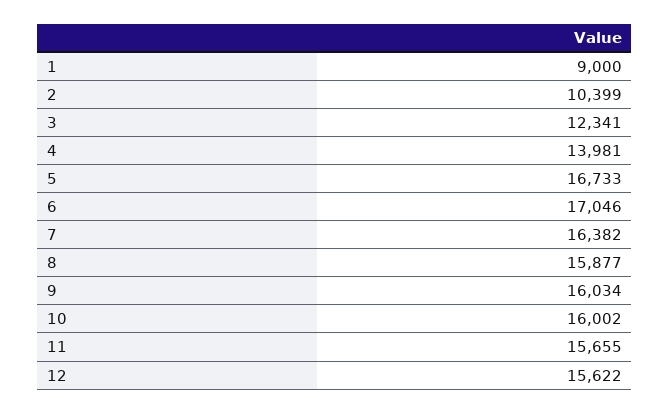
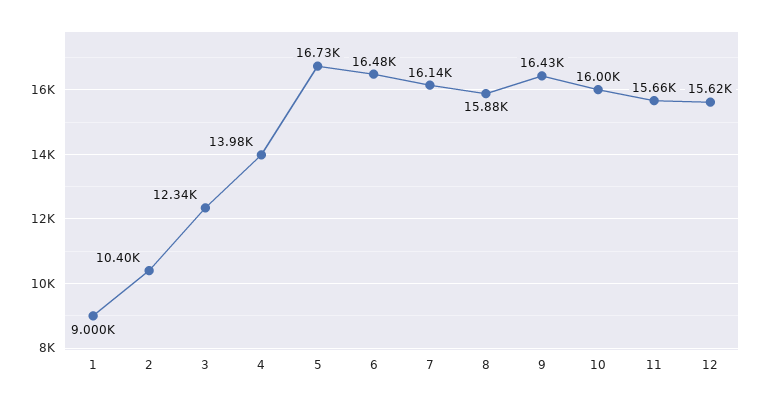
6: 17046 -> 16480
7: 16382 -> 16140
9: 16034 -> 16430

